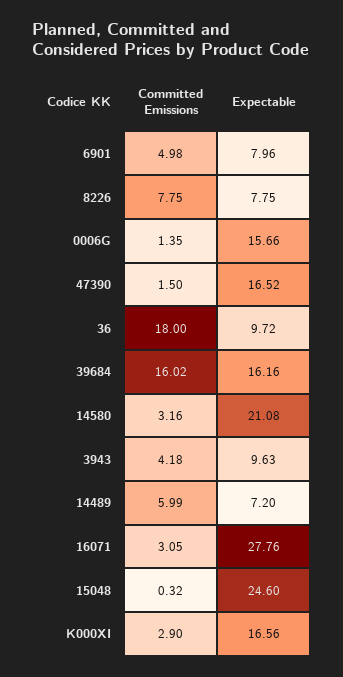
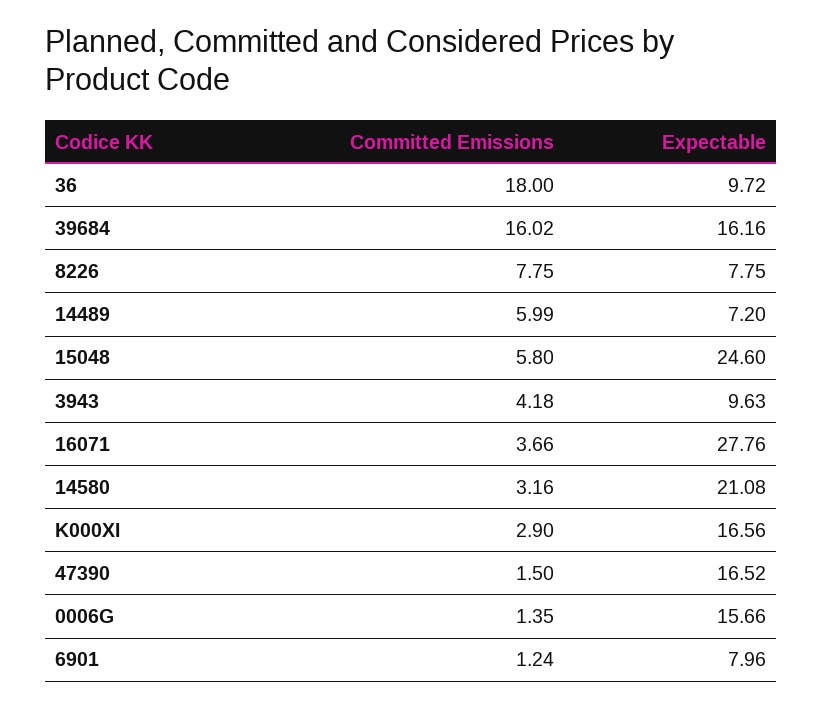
Committed Emissions, 6901: 4.98 -> 1.24
Committed Emissions, 16071: 3.05 -> 3.66
Committed Emissions, 15048: 0.32 -> 5.8

